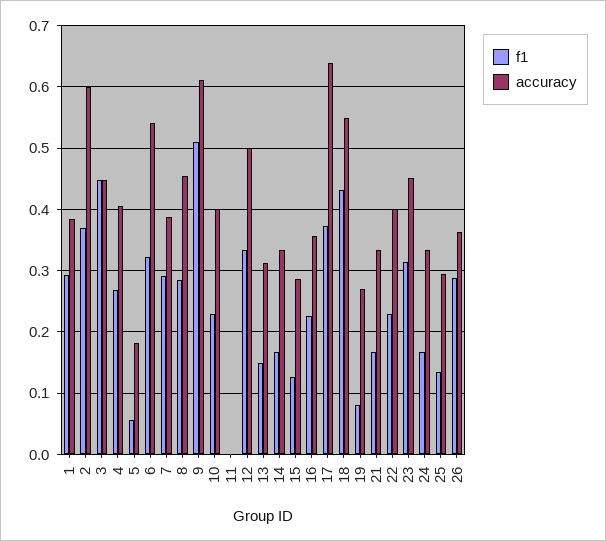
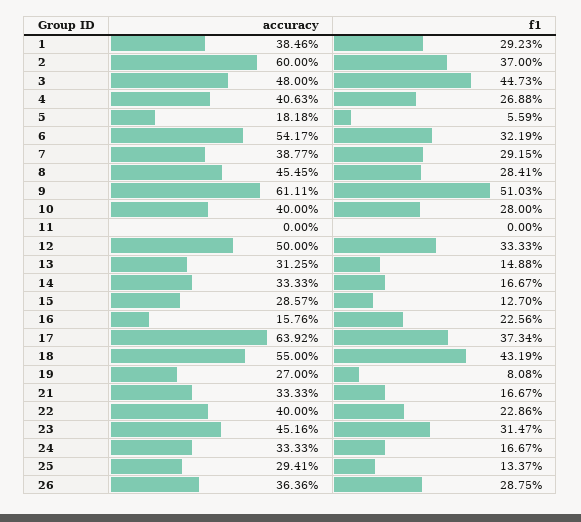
accuracy, 3: 0.45 -> 0.48
f1, 10: 0.23 -> 0.28
accuracy, 16: 0.36 -> 0.1576

